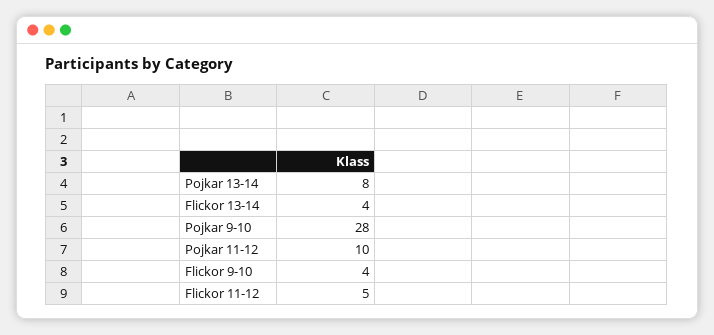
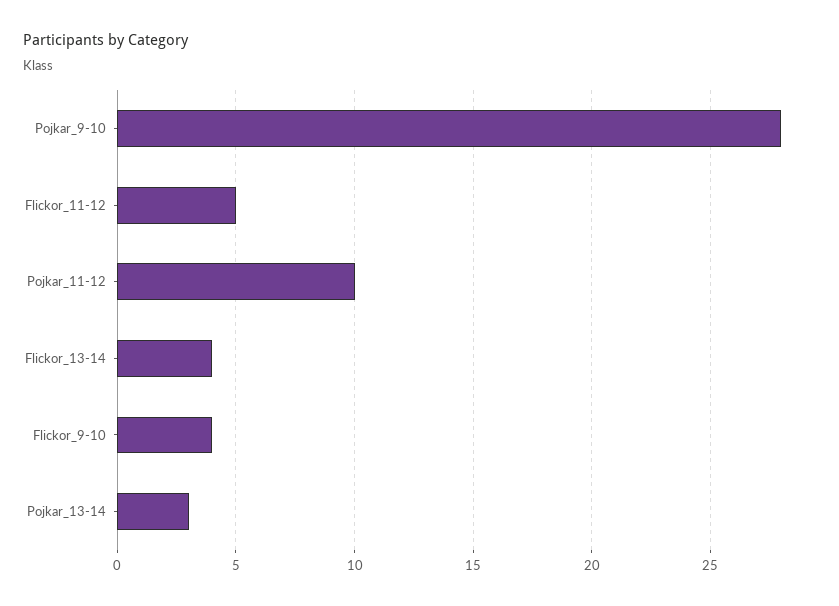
Pojkar 13-14: 8 -> 3

